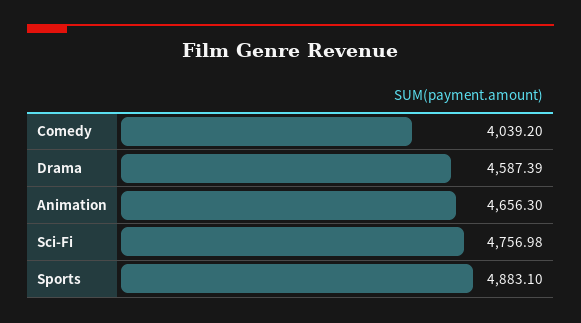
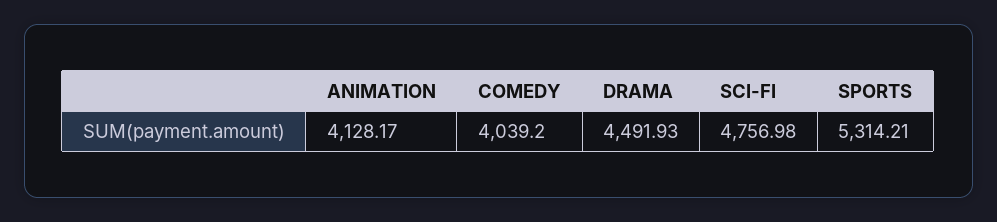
Drama: 4587.39 -> 4491.93
Animation: 4656.3 -> 4128.17
Sports: 4883.1 -> 5314.21

